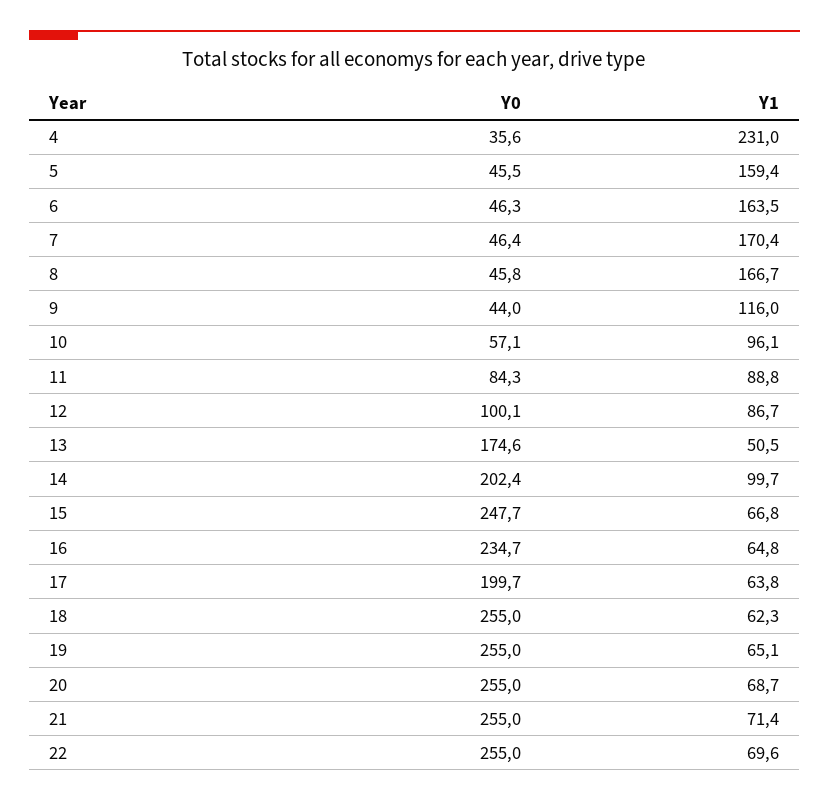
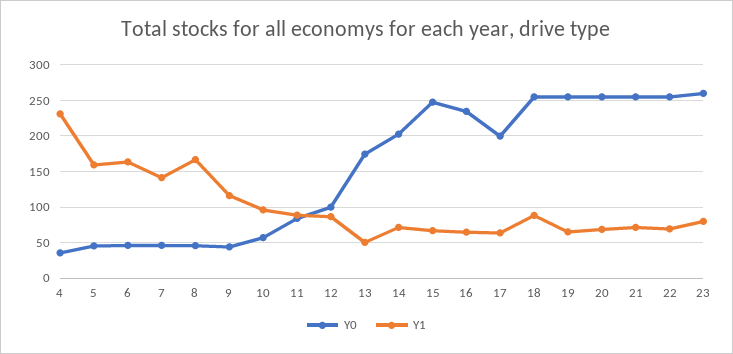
Y1, 7: 170.4 -> 140
Y1, 14: 99.7 -> 70
Y1, 18: 62.3 -> 90
Y0, 23: none -> 260
Y1, 23: none -> 80

